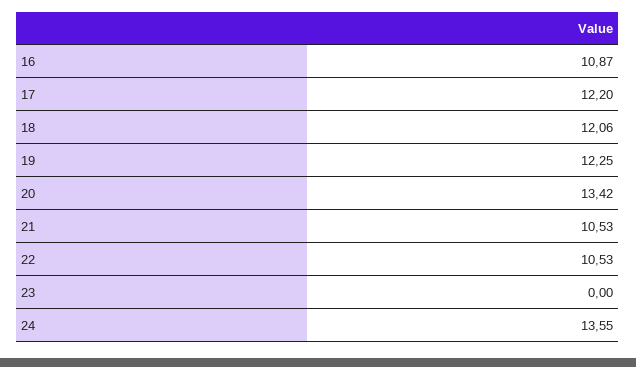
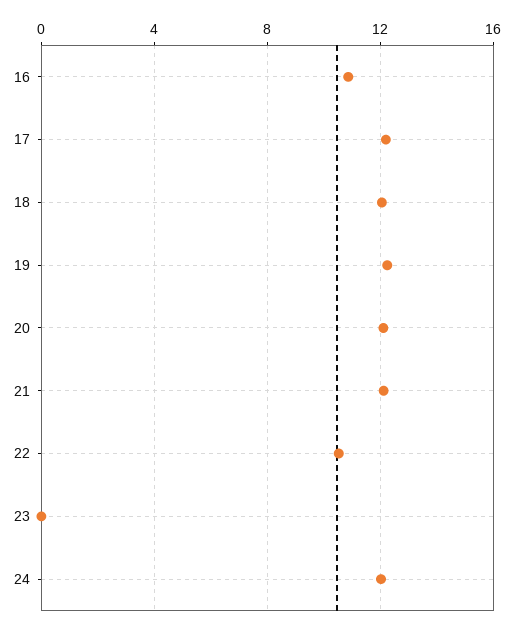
20: 13.42 -> 12
21: 10.53 -> 12
24: 13.55 -> 12

